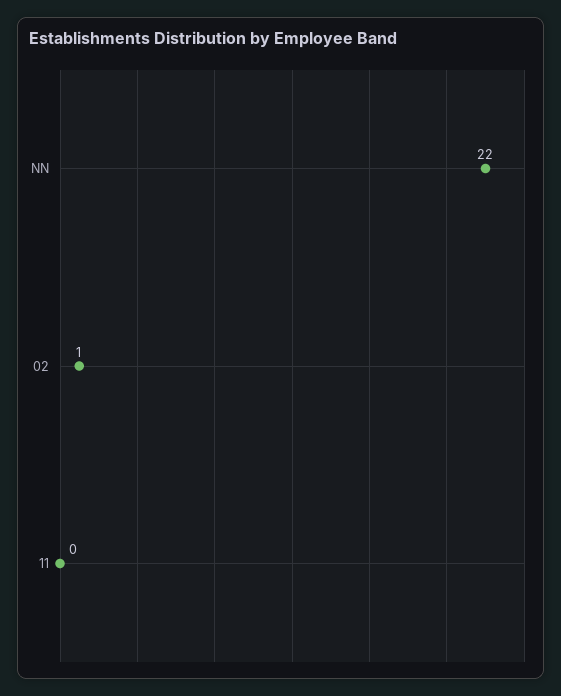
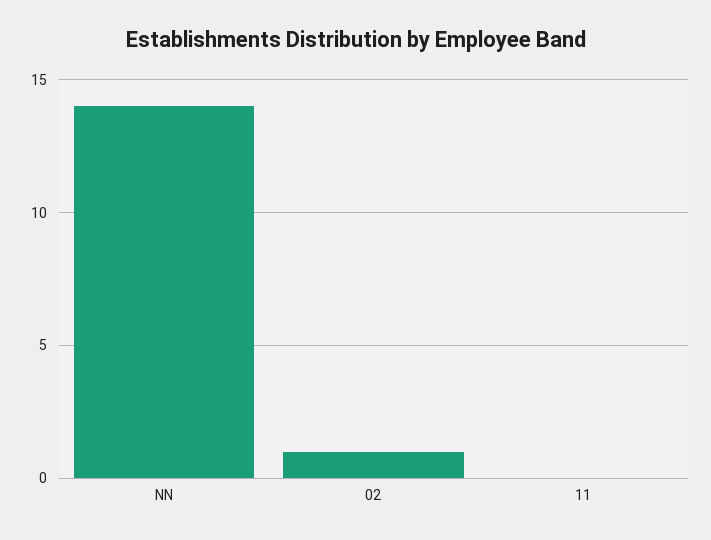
NN: 22 -> 14

